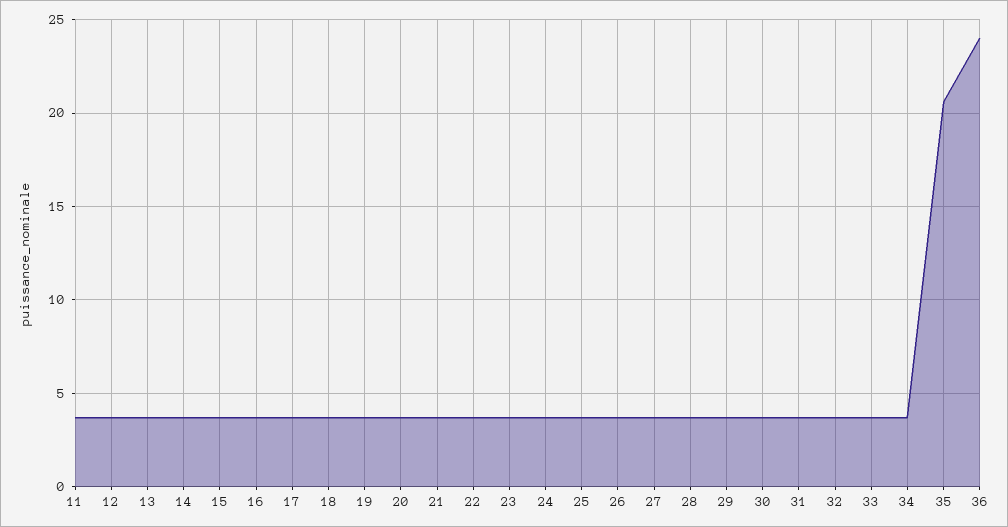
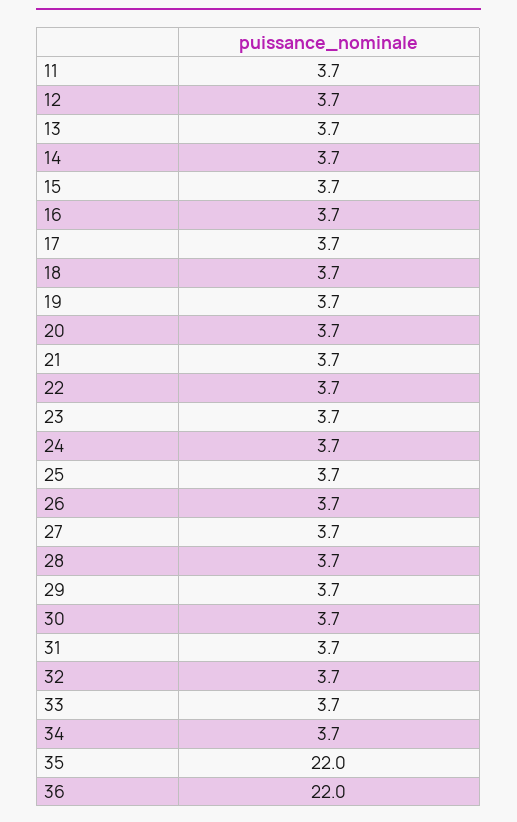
35: 20.5 -> 22
36: 24 -> 22

